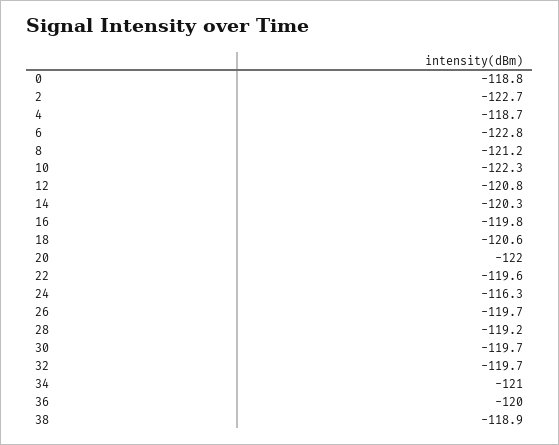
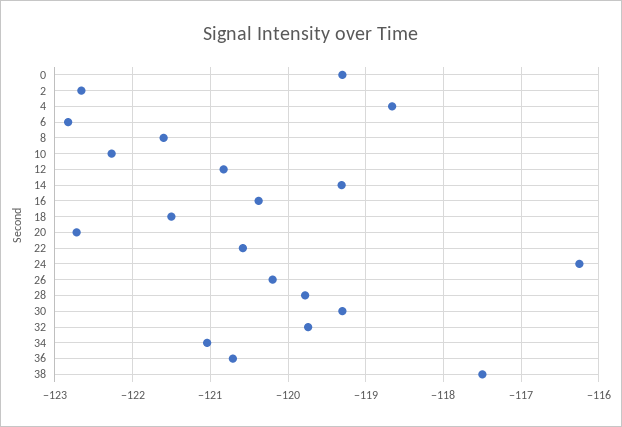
0: -118.8 -> -119.3
8: -121.2 -> -121.6
14: -120.3 -> -119.3
16: -119.8 -> -120.4
18: -120.6 -> -121.5
20: -122 -> -122.7
22: -119.6 -> -120.6
26: -119.7 -> -120.2
28: -119.2 -> -119.8
30: -119.7 -> -119.3
36: -120 -> -120.7
38: -118.9 -> -117.5

